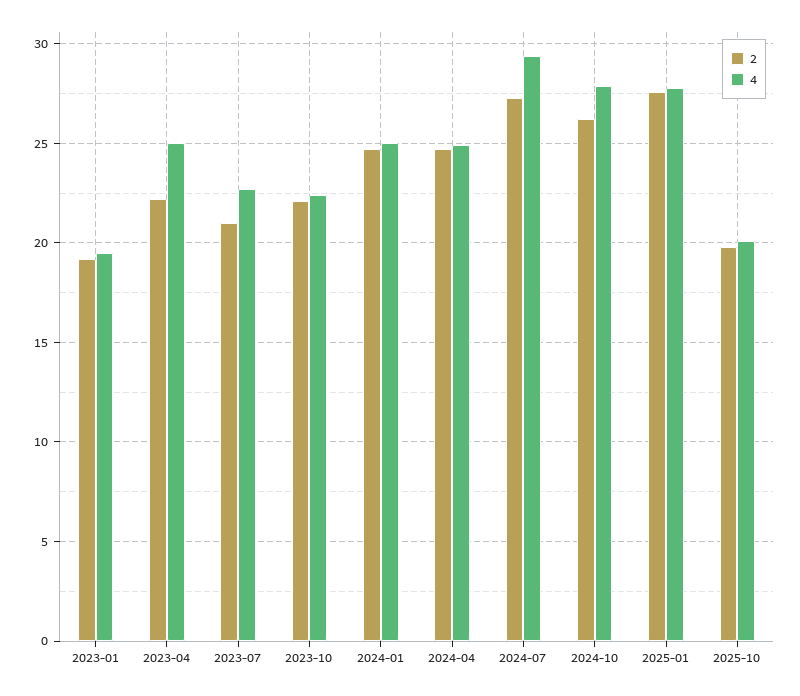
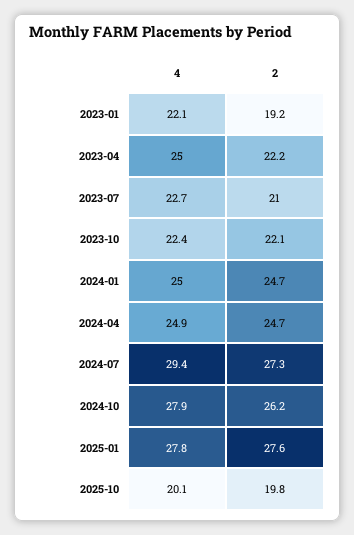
4, 2023-01: 19.5 -> 22.1

